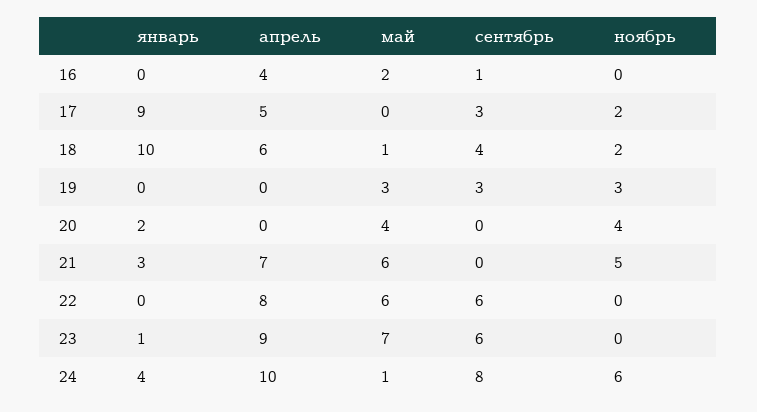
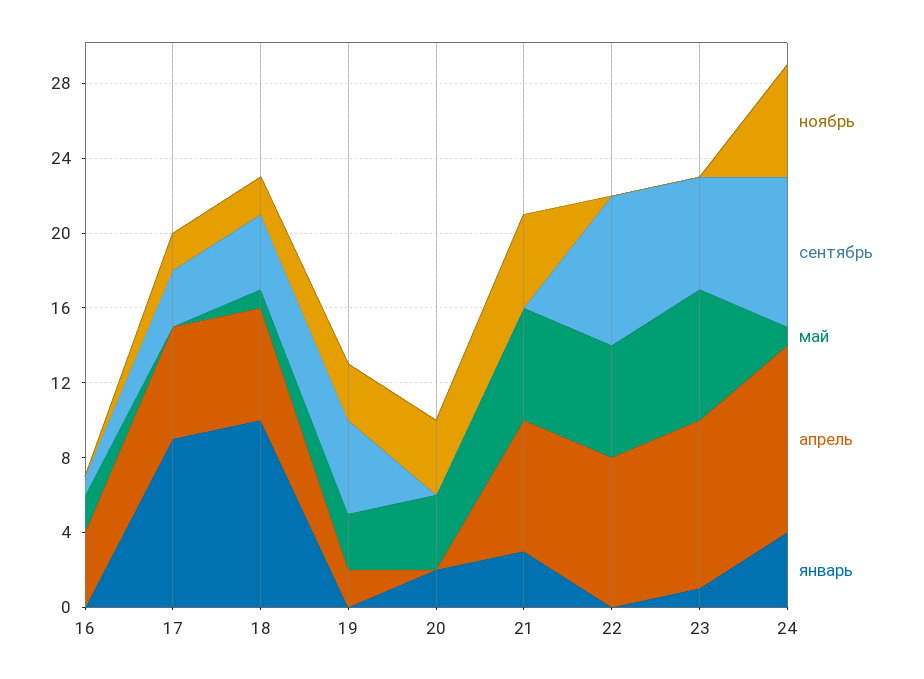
апрель, 17: 5 -> 6
апрель, 19: 0 -> 2
сентябрь, 19: 3 -> 5
сентябрь, 22: 6 -> 8

